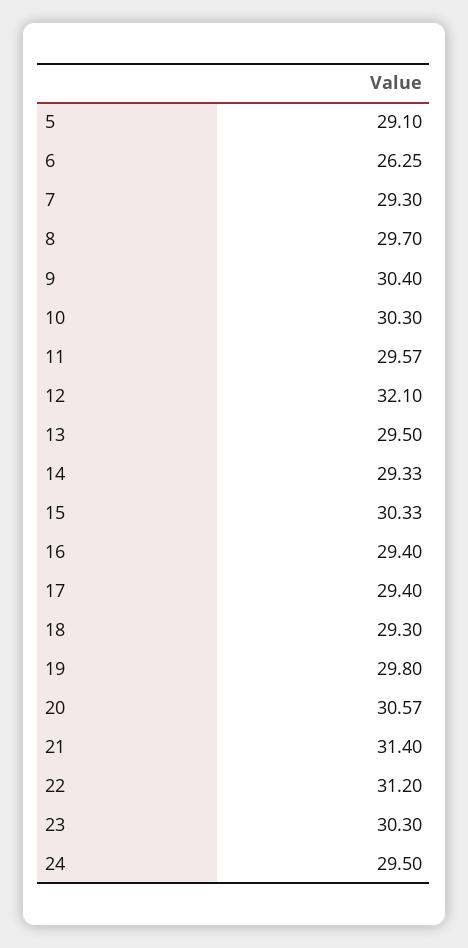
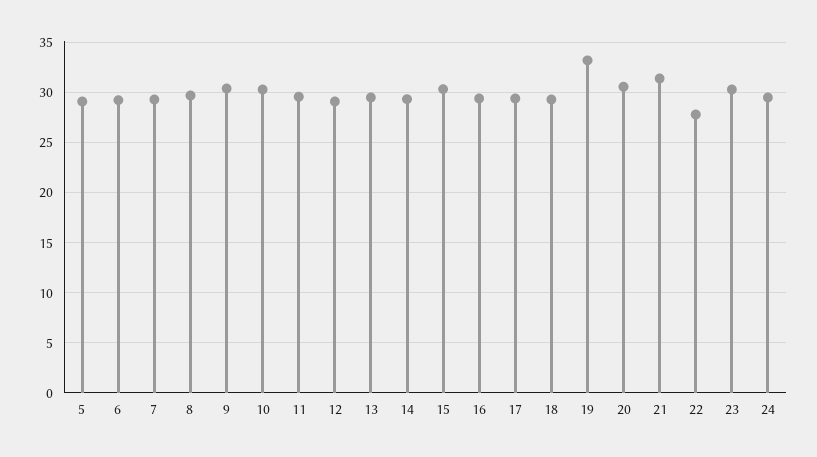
6: 26.25 -> 29
12: 32.1 -> 29
19: 29.8 -> 33
22: 31.2 -> 28

